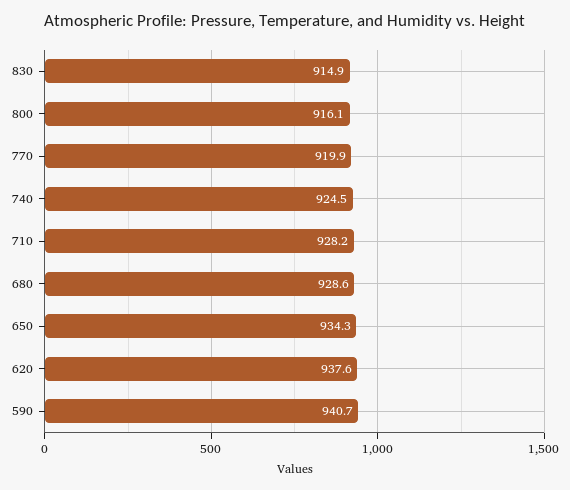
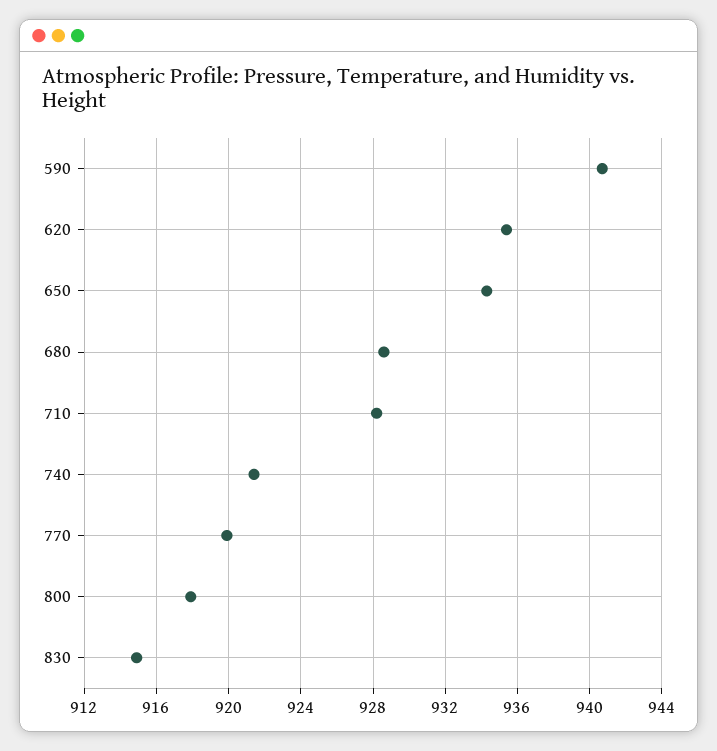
800: 916.1 -> 918
740: 924.5 -> 921.5
620: 937.6 -> 935.5

